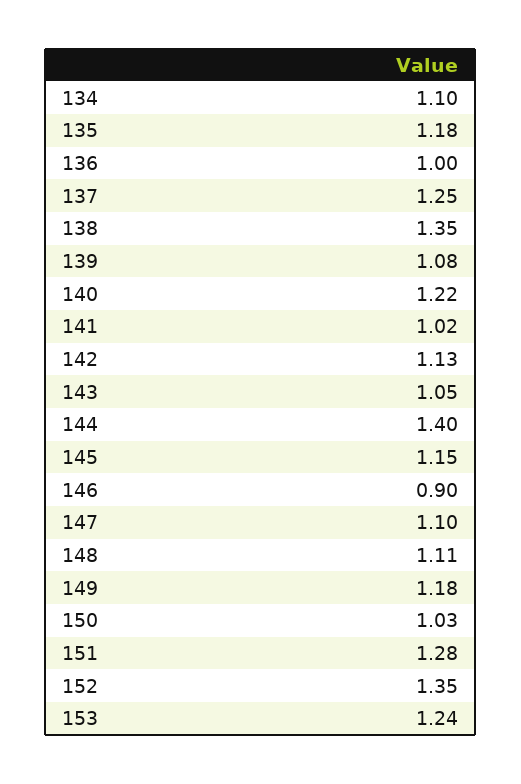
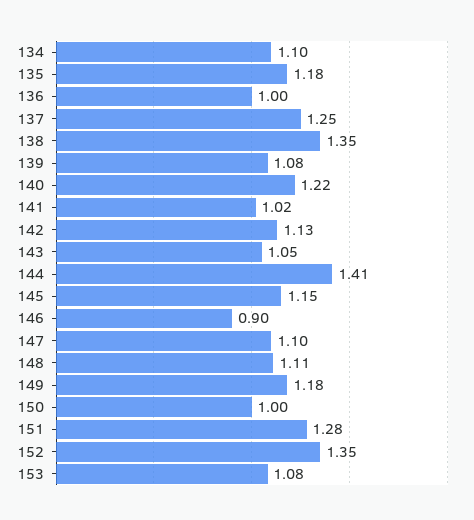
144: 1.4 -> 1.41
150: 1.03 -> 1
153: 1.24 -> 1.08

